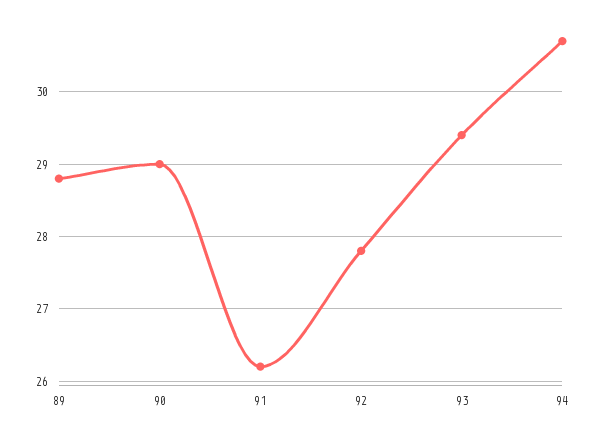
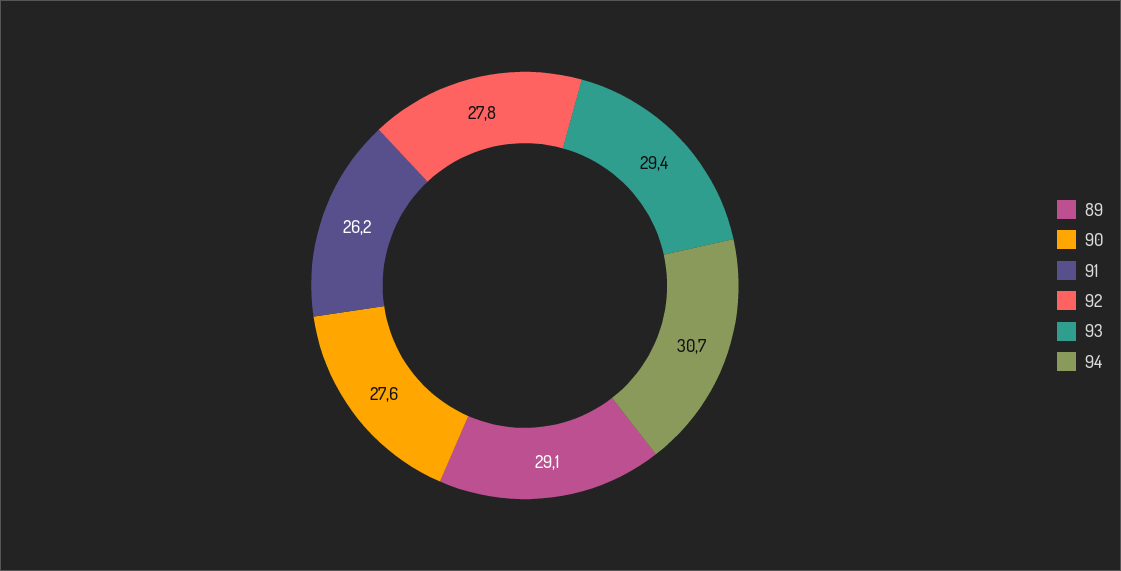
89: 28.8 -> 29.1
90: 29 -> 27.6

